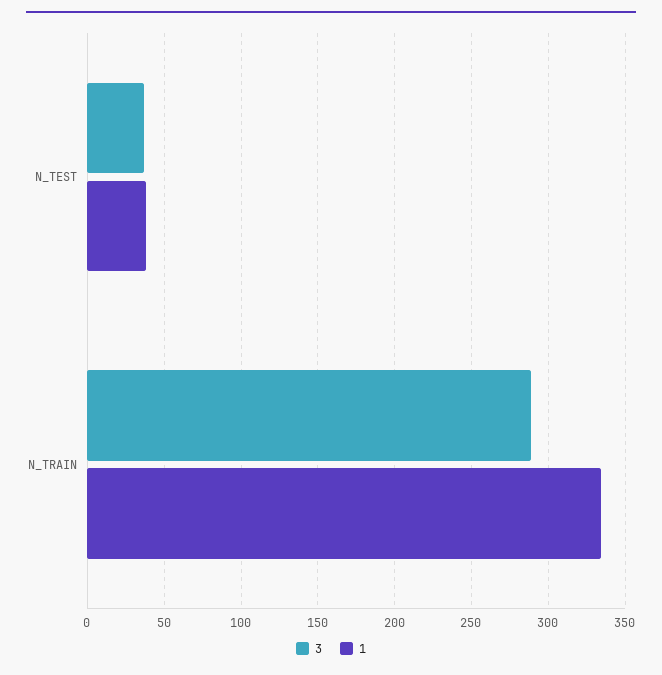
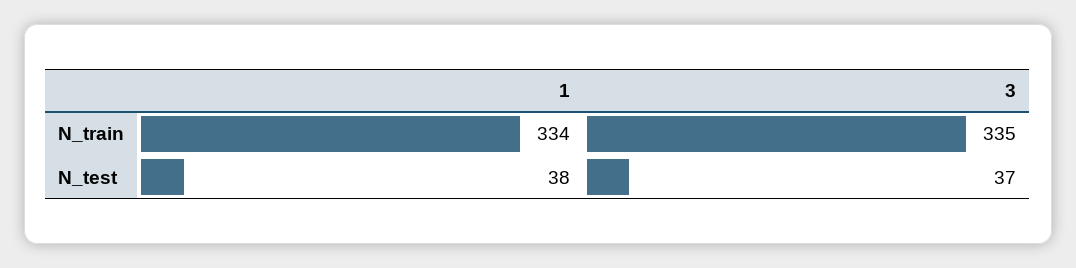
3, N_TRAIN: 290 -> 335

